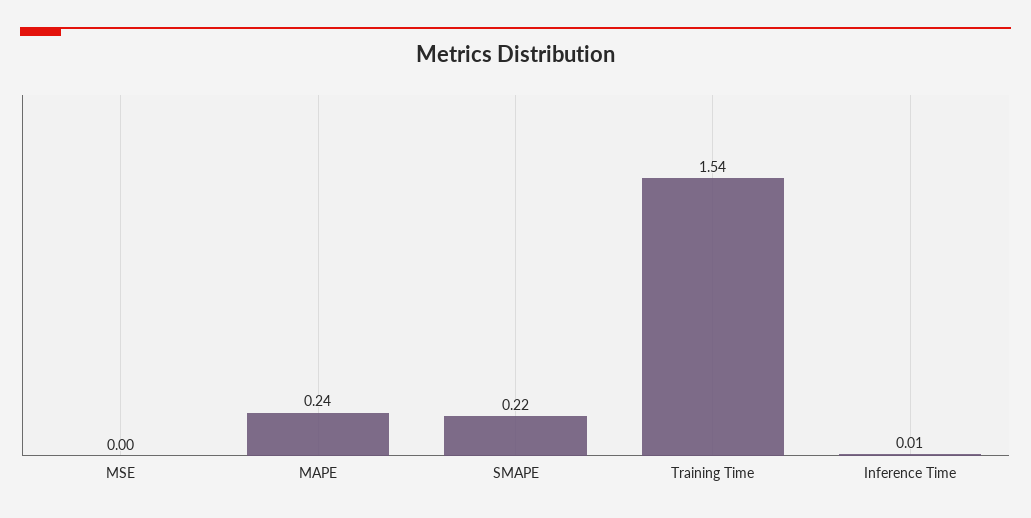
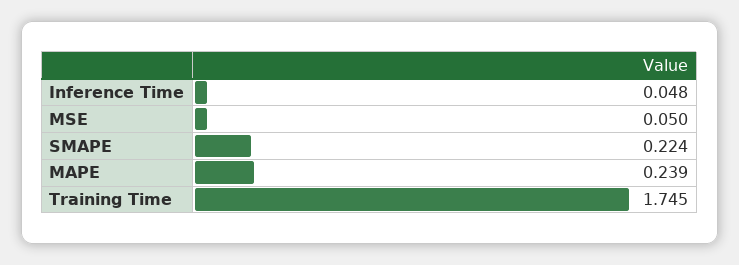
MSE: 0 -> 0.05
Training Time: 1.54 -> 1.745
Inference Time: 0.01 -> 0.048

